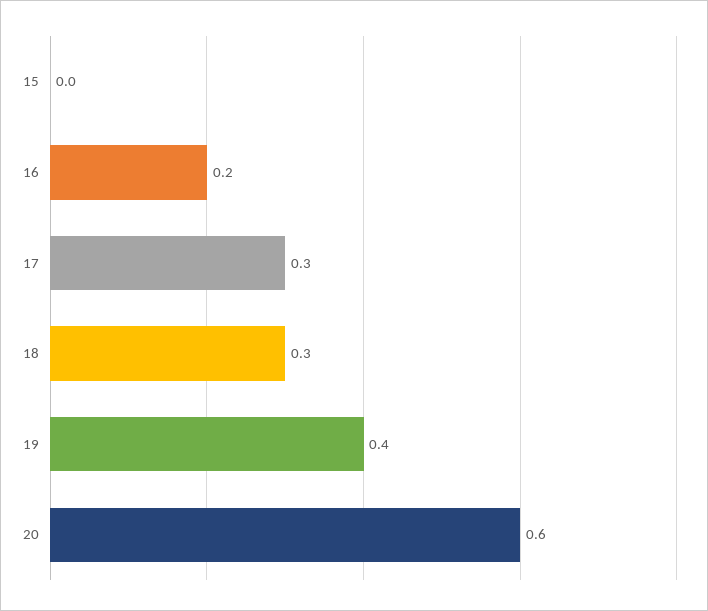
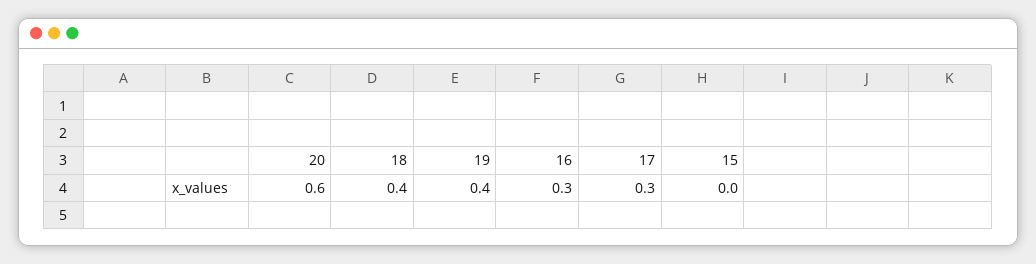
16: 0.2 -> 0.3
18: 0.3 -> 0.4

